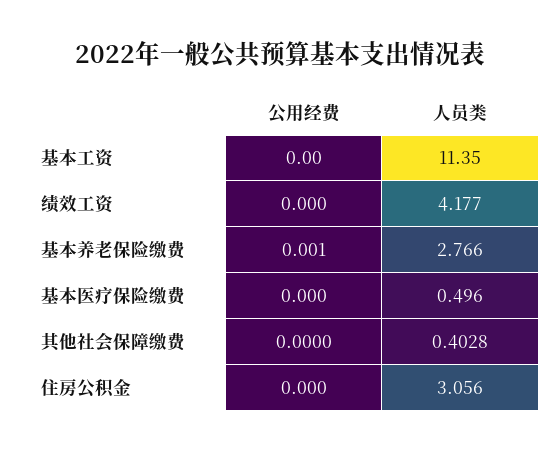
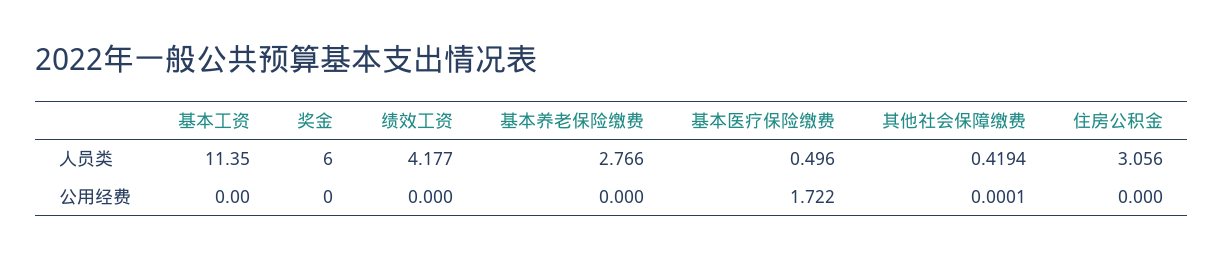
公用经费, 基本养老保险缴费: 0.001 -> 0
公用经费, 基本医疗保险缴费: 0 -> 1.722
公用经费, 其他社会保障缴费: 0 -> 0.0001
人员类, 其他社会保障缴费: 0.4028 -> 0.4194
人员类, 奖金: none -> 6
公用经费, 奖金: none -> 0

